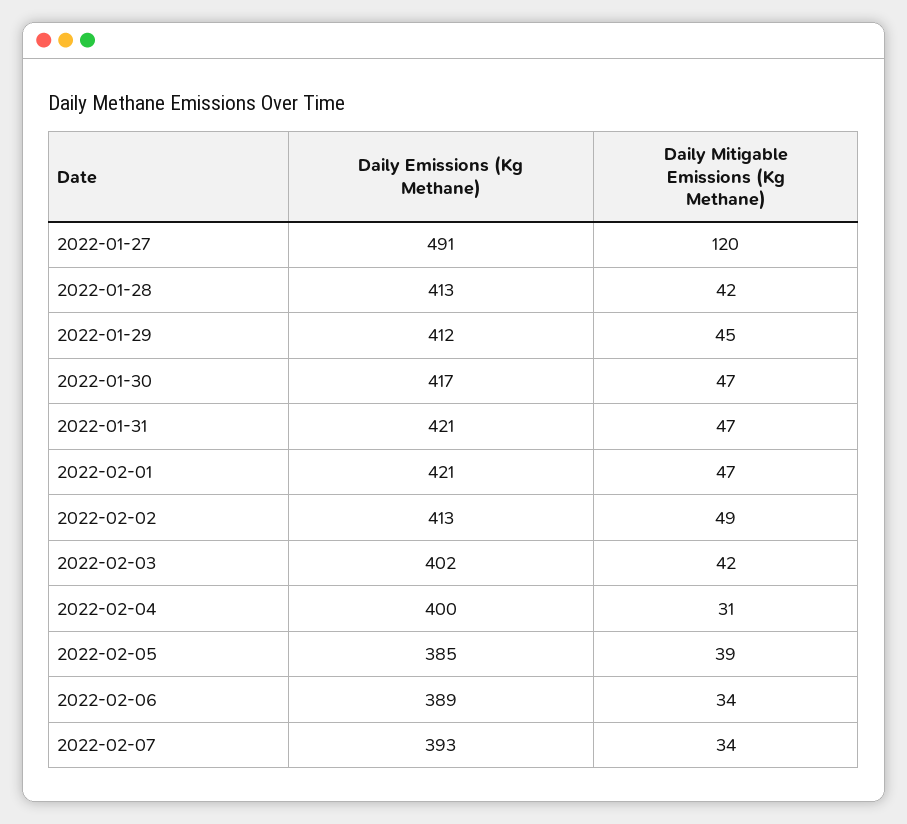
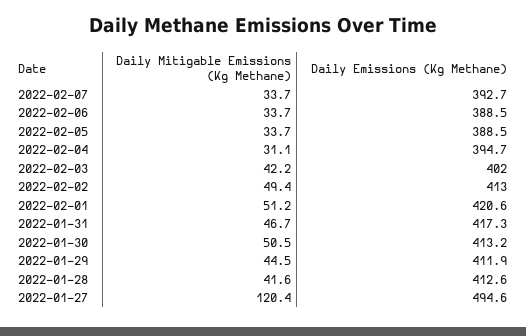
Daily Emissions (Kg Methane), 2022-01-27: 491 -> 494.6
Daily Emissions (Kg Methane), 2022-01-30: 417 -> 413.2
Daily Mitigable Emissions (Kg Methane), 2022-01-30: 47 -> 50.5
Daily Emissions (Kg Methane), 2022-01-31: 421 -> 417.3
Daily Mitigable Emissions (Kg Methane), 2022-02-01: 47 -> 51.2
Daily Emissions (Kg Methane), 2022-02-04: 400 -> 394.7
Daily Emissions (Kg Methane), 2022-02-05: 385 -> 388.5
Daily Mitigable Emissions (Kg Methane), 2022-02-05: 39 -> 33.7

